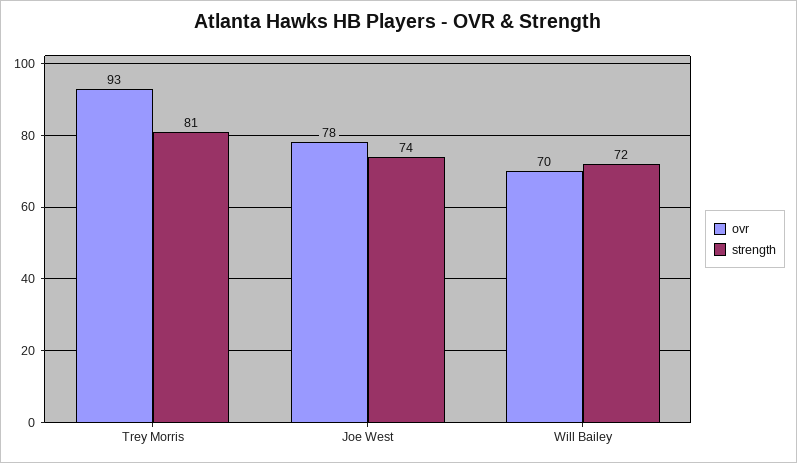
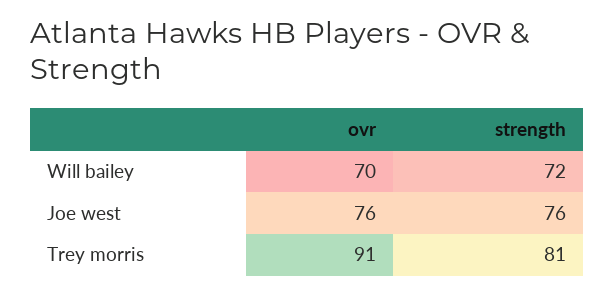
ovr, Trey Morris: 93 -> 91
ovr, Joe West: 78 -> 76
strength, Joe West: 74 -> 76

